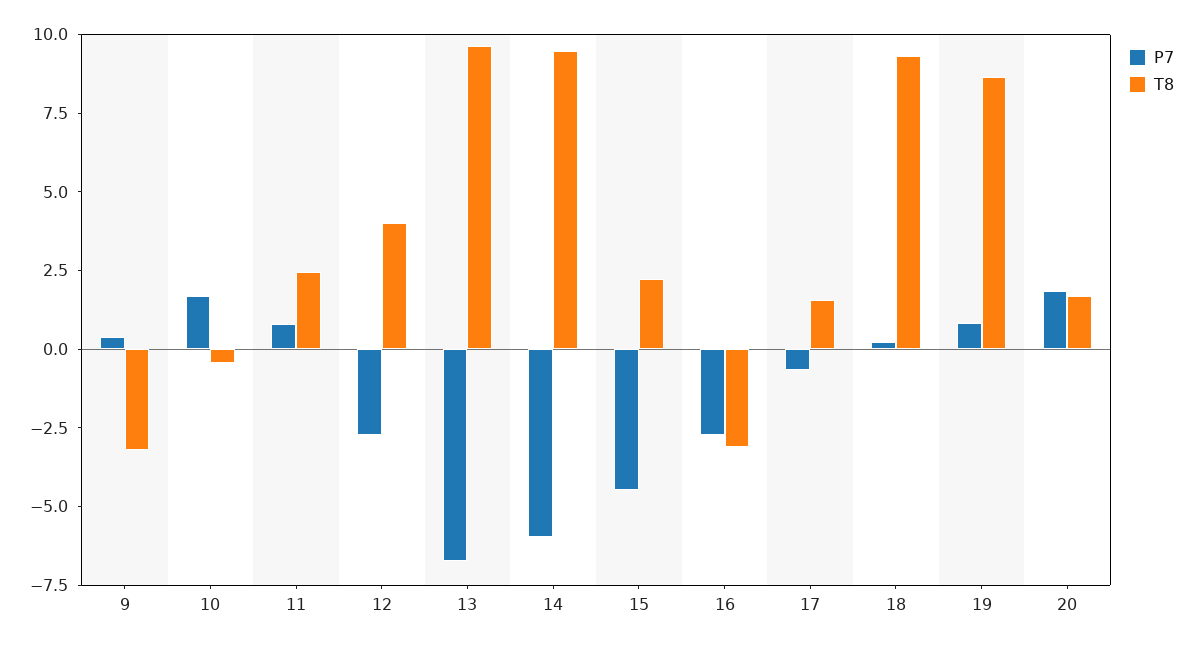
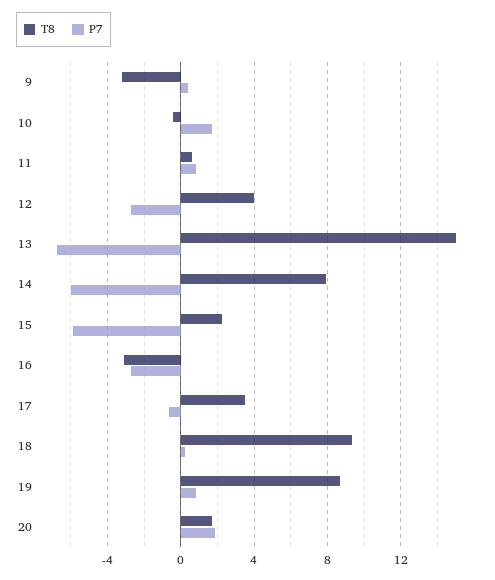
T8, 11: 2.5 -> 0.5
T8, 13: 9.5 -> 15
T8, 14: 9.5 -> 8
P7, 15: -4.5 -> -6
T8, 17: 1.5 -> 3.5

